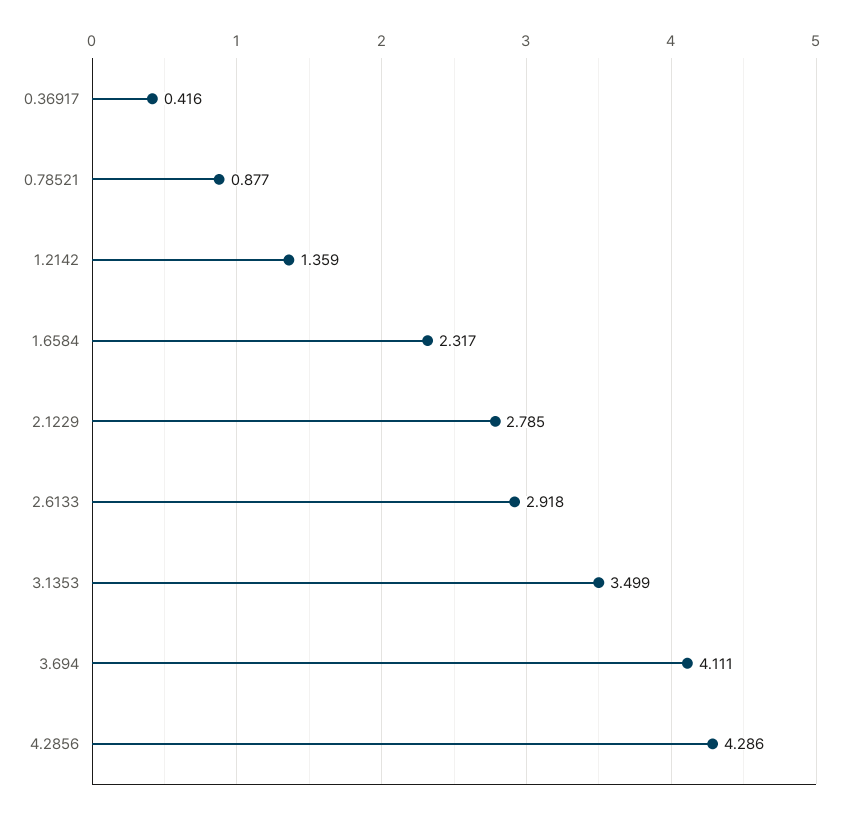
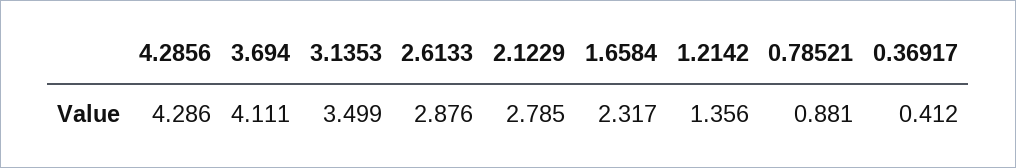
0.36917: 0.416 -> 0.412
0.78521: 0.877 -> 0.881
1.2142: 1.359 -> 1.356
2.6133: 2.918 -> 2.876

